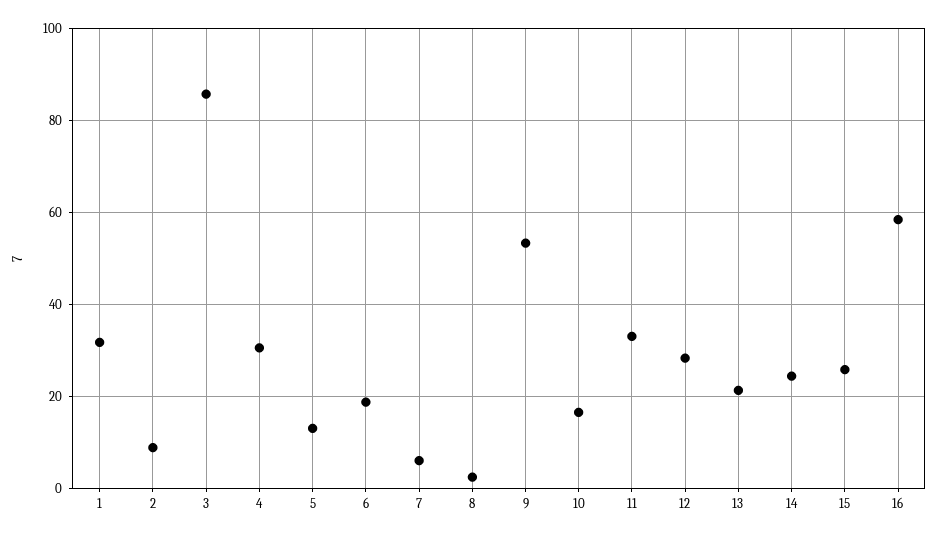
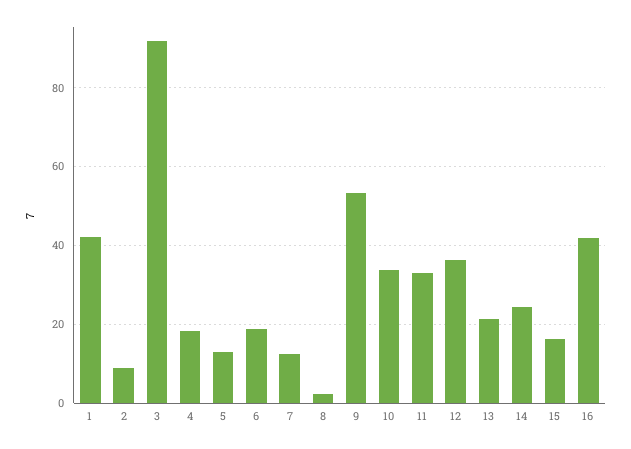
1: 32 -> 42
3: 86 -> 92
4: 30 -> 18
7: 6 -> 12
10: 16 -> 34
12: 28 -> 36
15: 26 -> 16
16: 58 -> 42

